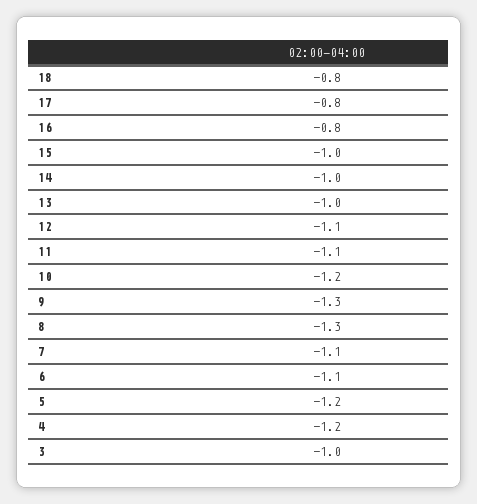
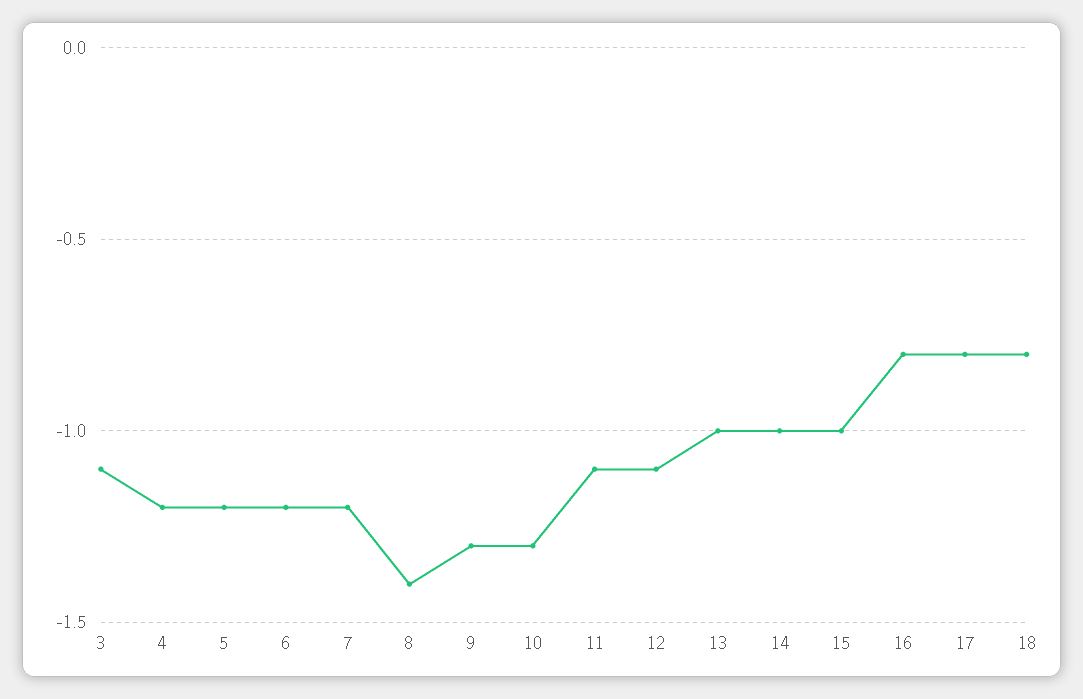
10: -1.2 -> -1.3
8: -1.3 -> -1.4
7: -1.1 -> -1.2
6: -1.1 -> -1.2
3: -1 -> -1.1

